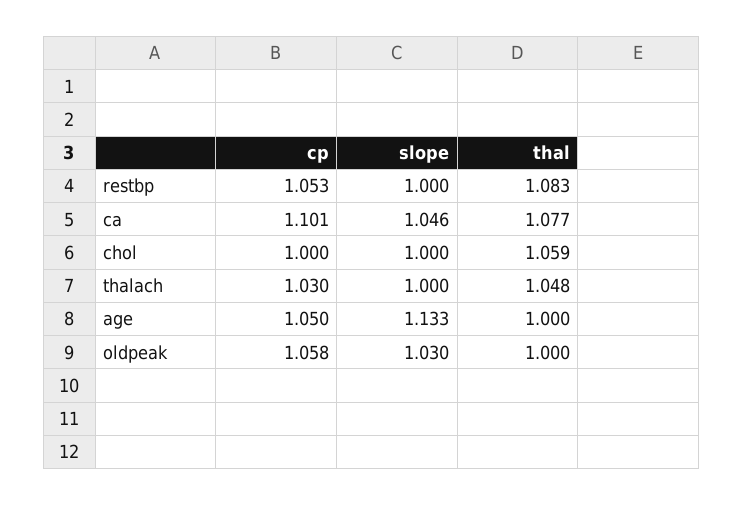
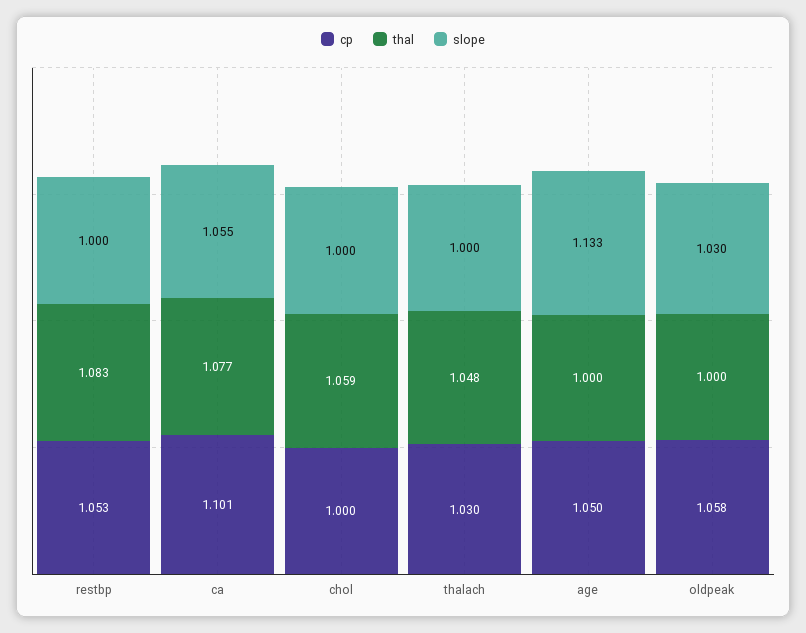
slope, ca: 1.046 -> 1.055

